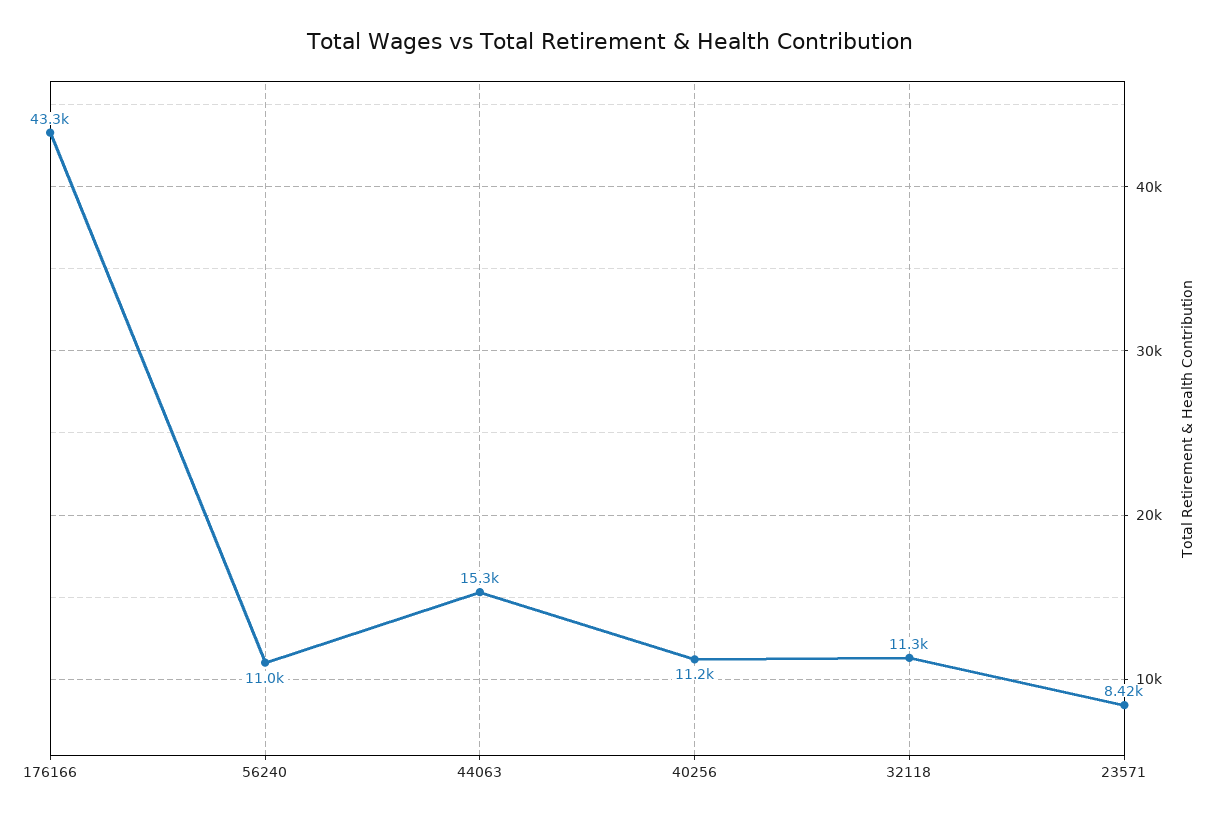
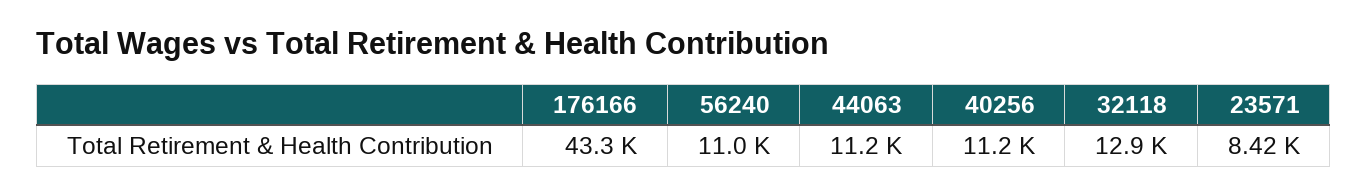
44063: 15300 -> 11200
32118: 11300 -> 12900

